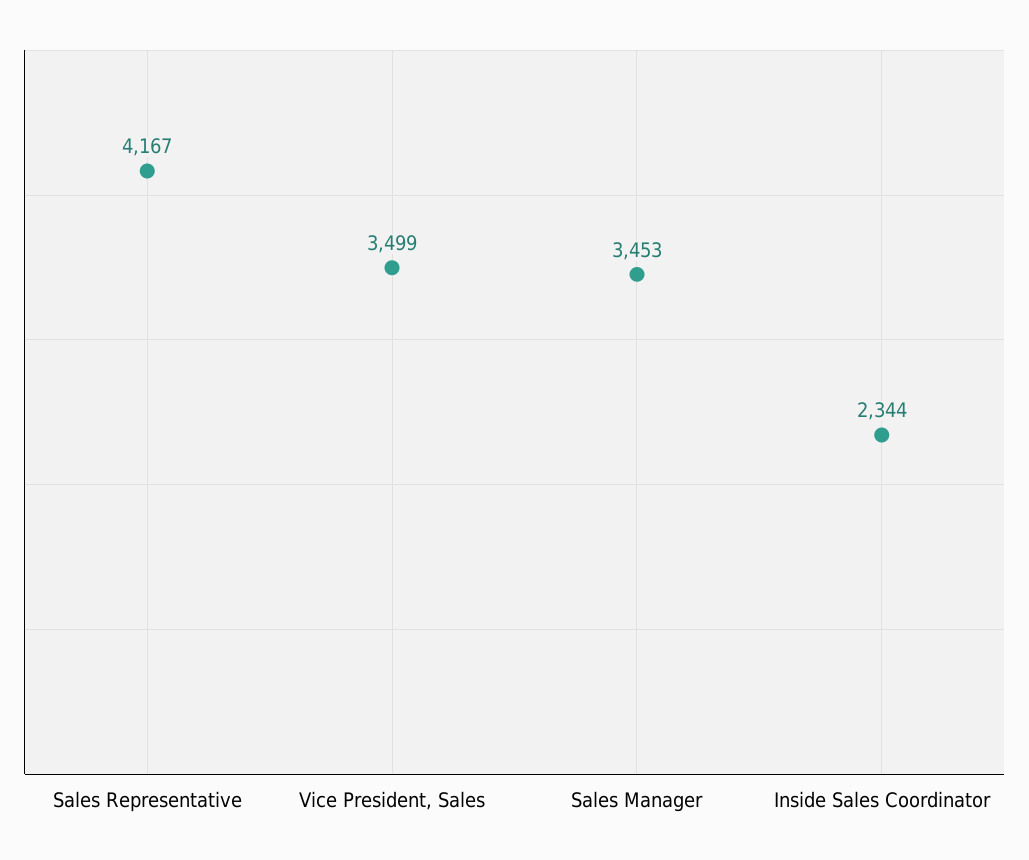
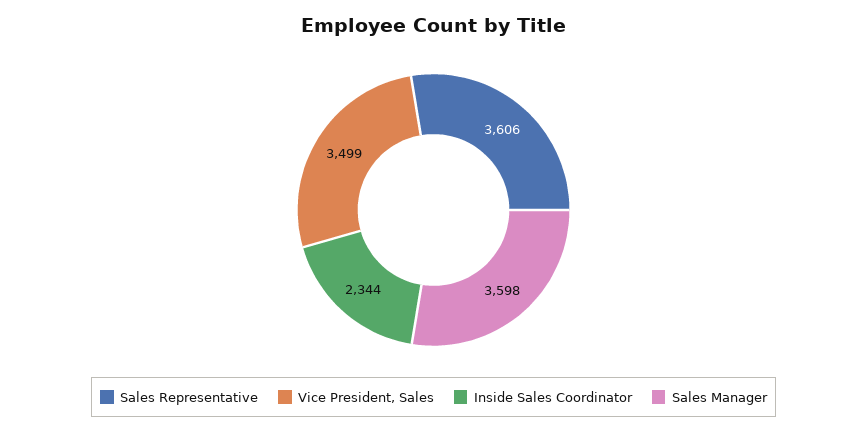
Sales Representative: 4167 -> 3606
Sales Manager: 3453 -> 3598

